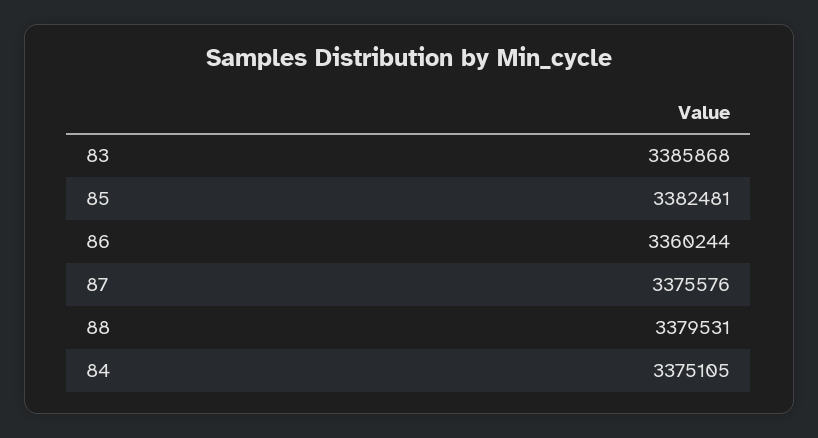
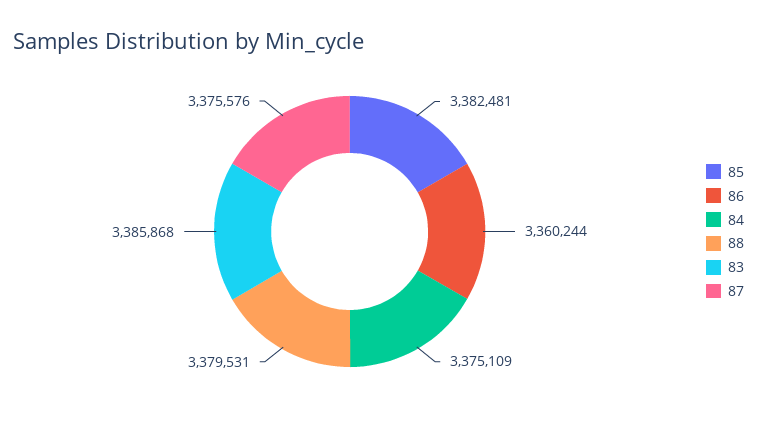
84: 3375105 -> 3375109

